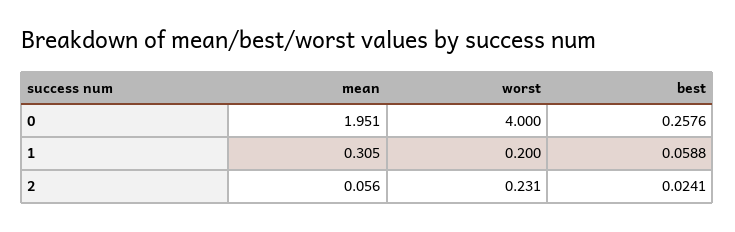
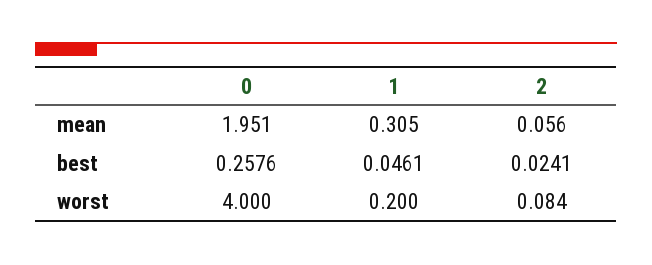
best, 1: 0.0588 -> 0.0461
worst, 2: 0.231 -> 0.084

